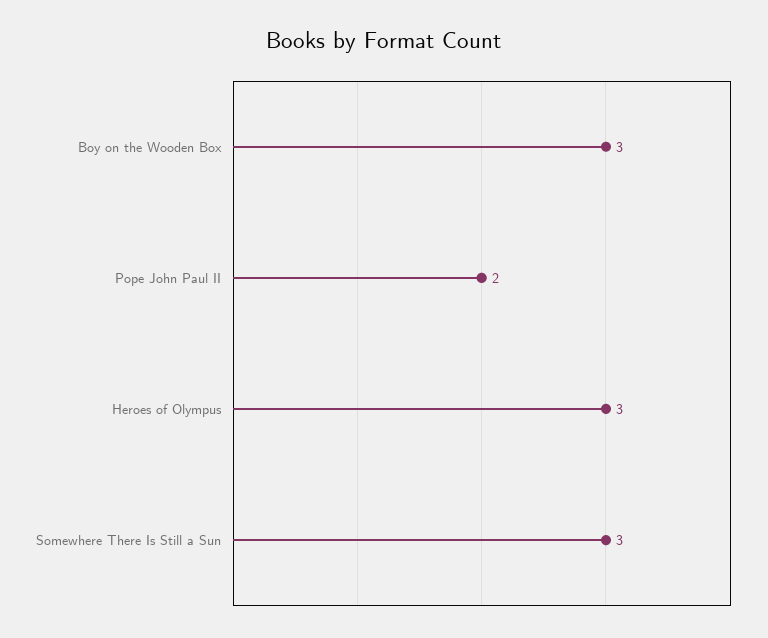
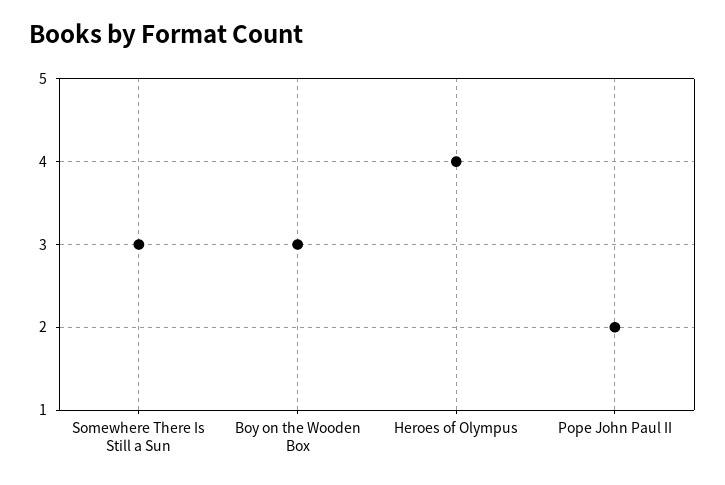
Heroes of Olympus: 3 -> 4

